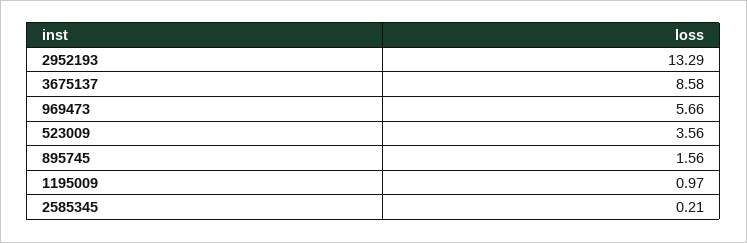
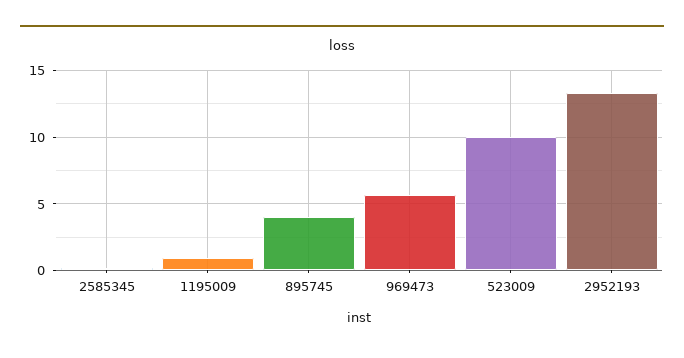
3675137: 8.58 -> none
523009: 3.56 -> 10
895745: 1.56 -> 4

